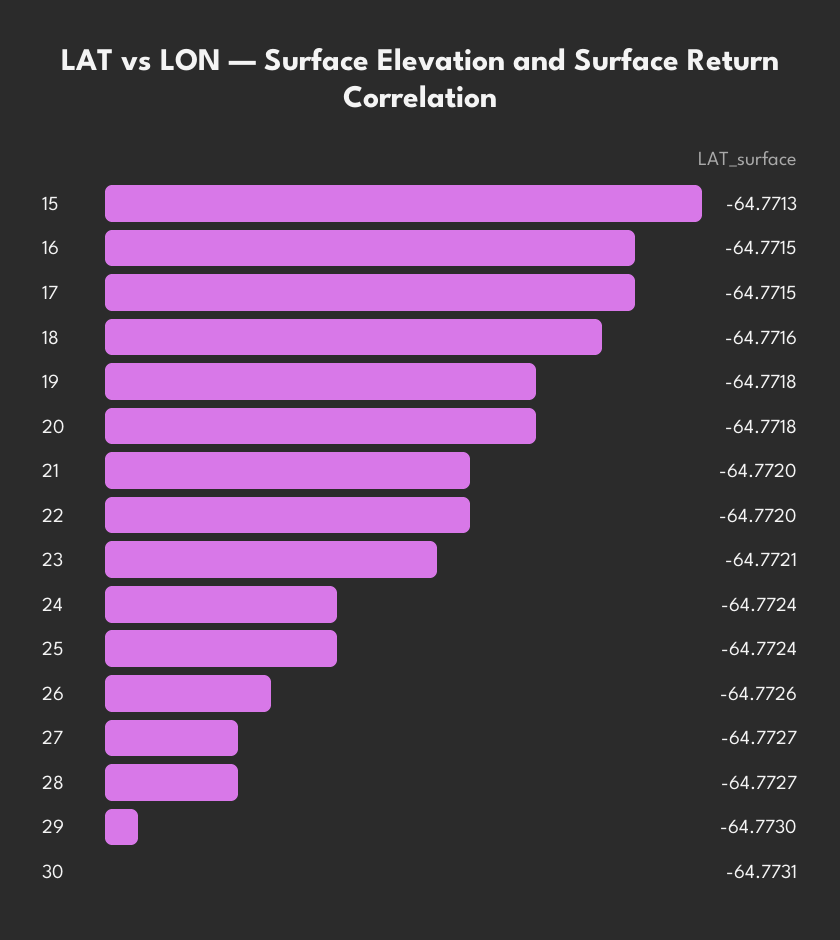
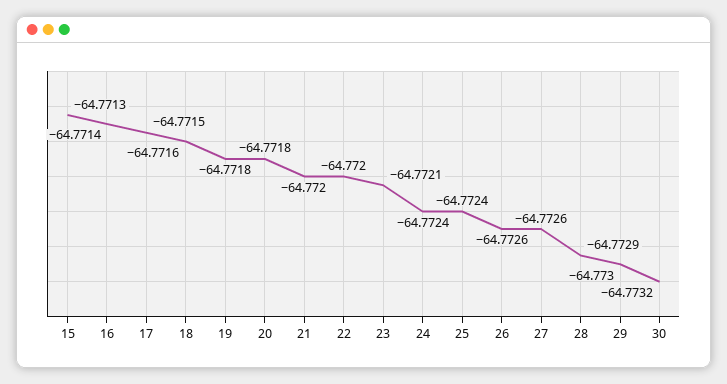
16: -64.7715 -> -64.7714
27: -64.7727 -> -64.7726
28: -64.7727 -> -64.7729
30: -64.7731 -> -64.7732

